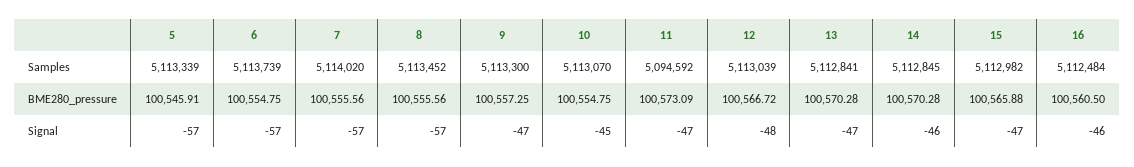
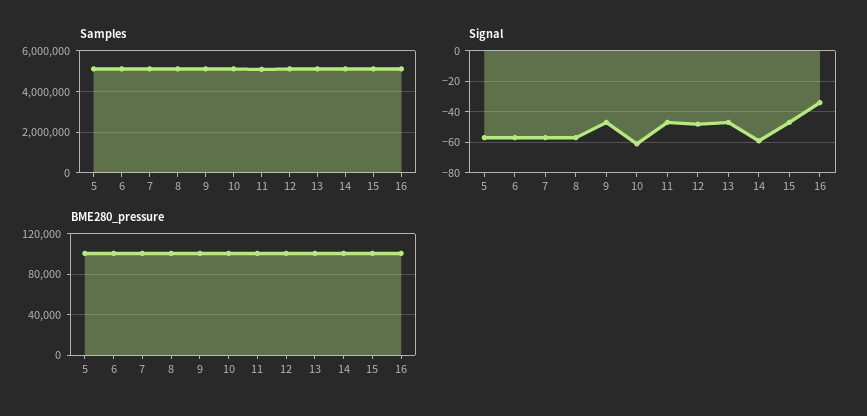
Signal, 10: -45 -> -60
Signal, 14: -46 -> -60
Signal, 16: -46 -> -35

